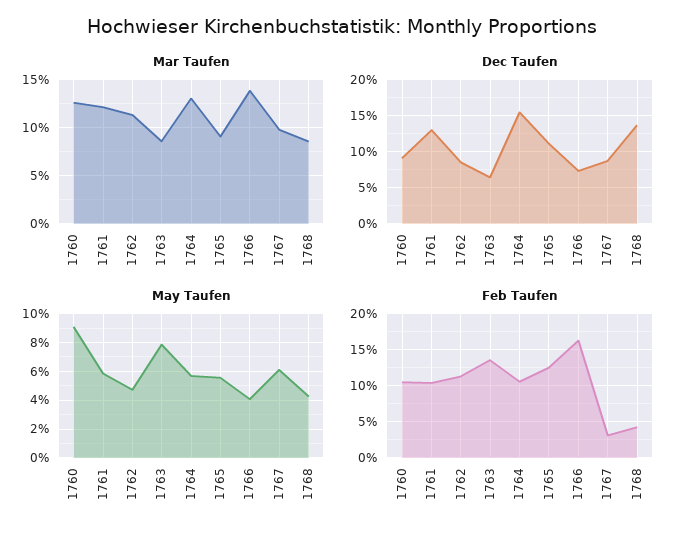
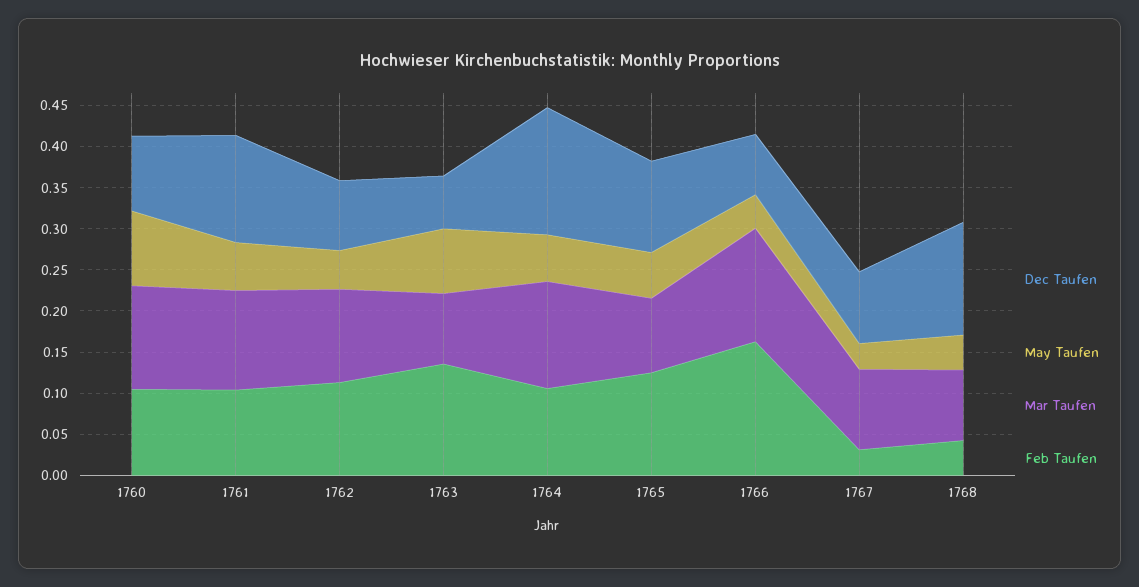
May Taufen, 1767: 0.06 -> 0.03

